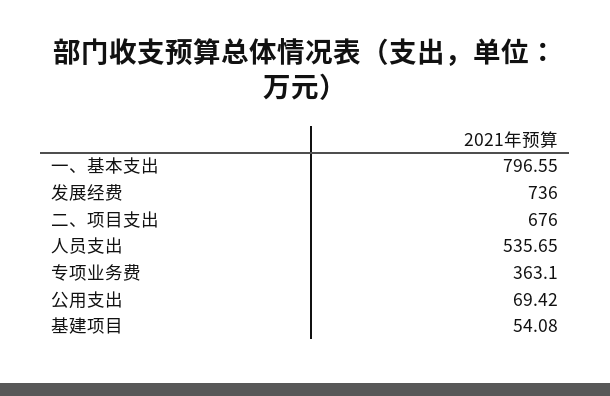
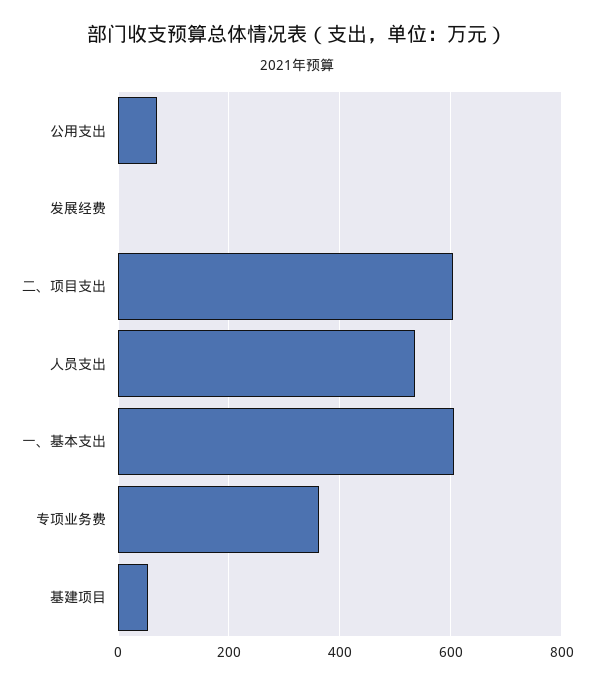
一、基本支出: 796.55 -> 600
发展经费: 736 -> 0
二、项目支出: 676 -> 600

